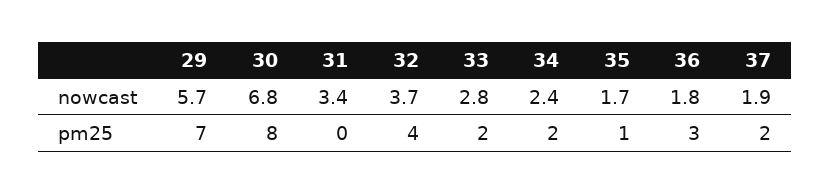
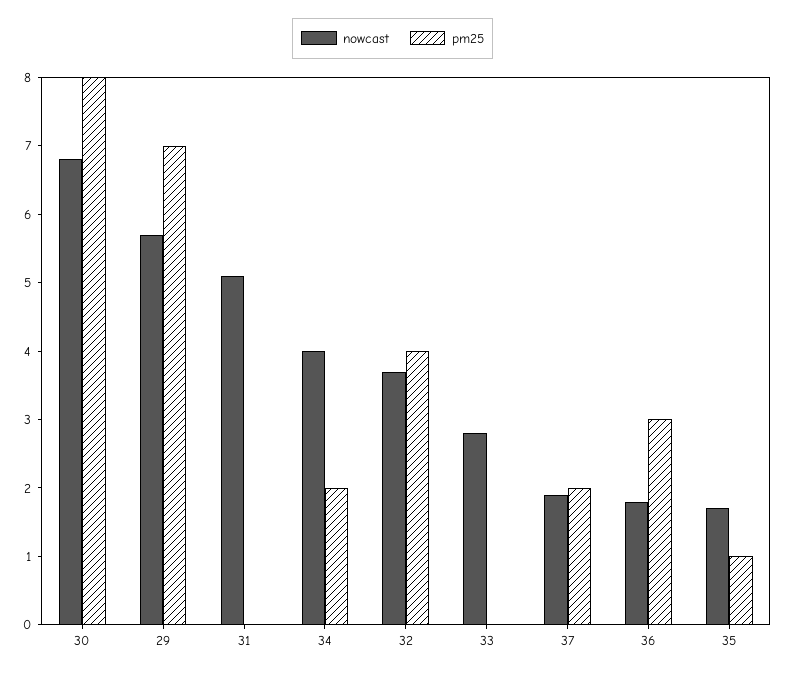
nowcast, 31: 3.4 -> 5
nowcast, 34: 2.4 -> 4
pm25, 33: 2 -> 0

